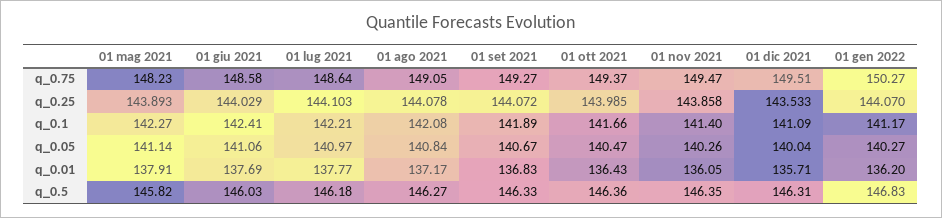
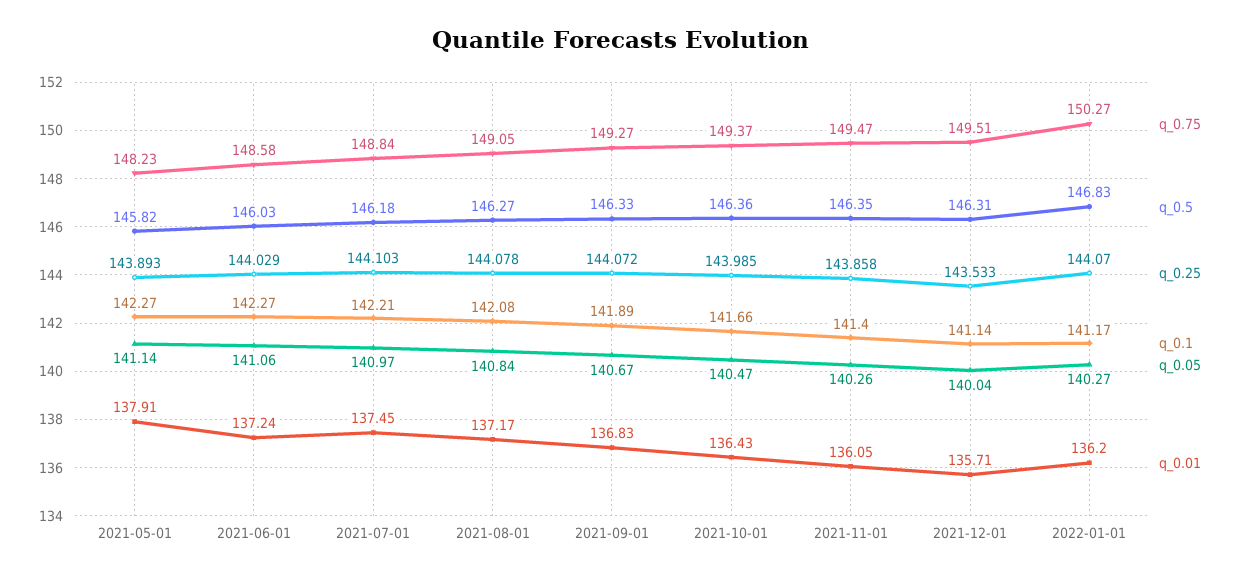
q_0.75, 01 lug 2021: 148.64 -> 148.84
q_0.1, 01 giu 2021: 142.41 -> 142.27
q_0.1, 01 dic 2021: 141.09 -> 141.14
q_0.01, 01 giu 2021: 137.69 -> 137.24
q_0.01, 01 lug 2021: 137.77 -> 137.45

